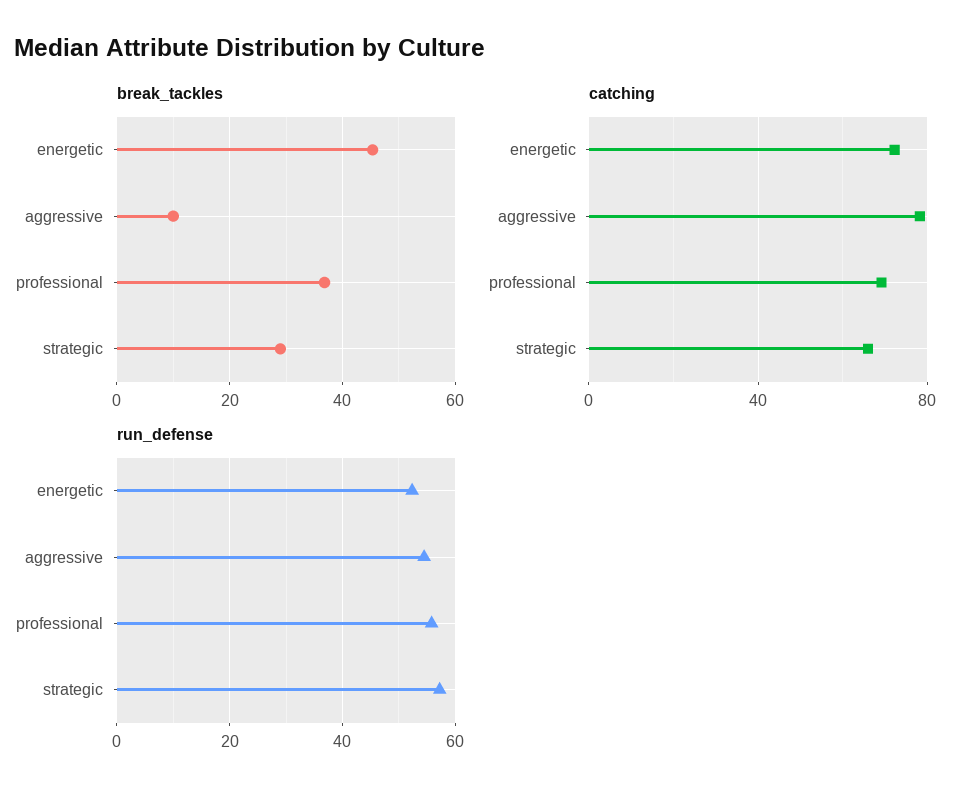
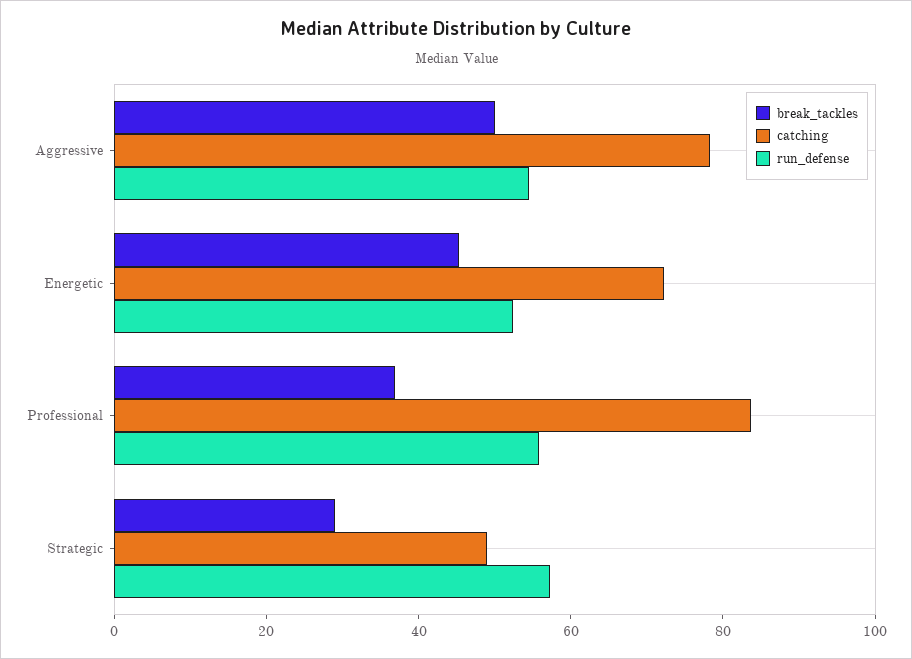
break_tackles, aggressive: 10 -> 50
catching, professional: 70 -> 85
catching, strategic: 65 -> 50

